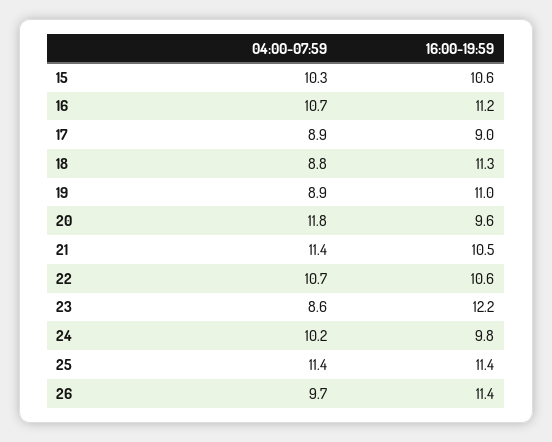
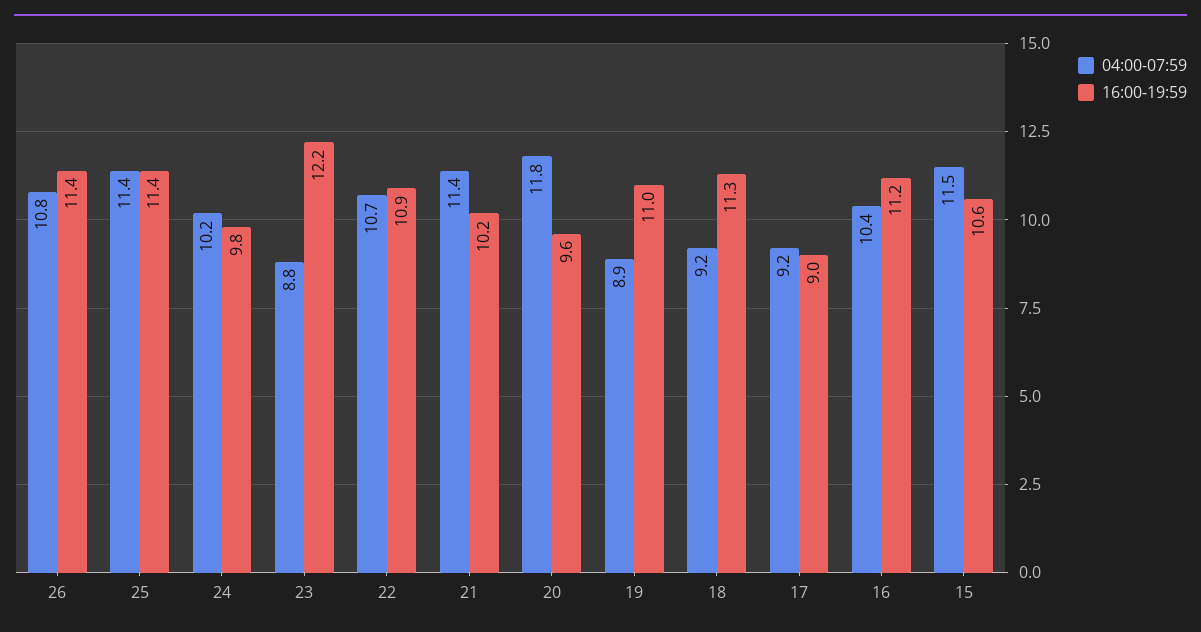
04:00-07:59, 15: 10.3 -> 11.5
04:00-07:59, 16: 10.7 -> 10.4
04:00-07:59, 17: 8.9 -> 9.2
04:00-07:59, 18: 8.8 -> 9.2
16:00-19:59, 21: 10.5 -> 10.2
16:00-19:59, 22: 10.6 -> 10.9
04:00-07:59, 23: 8.6 -> 8.8
04:00-07:59, 26: 9.7 -> 10.8

